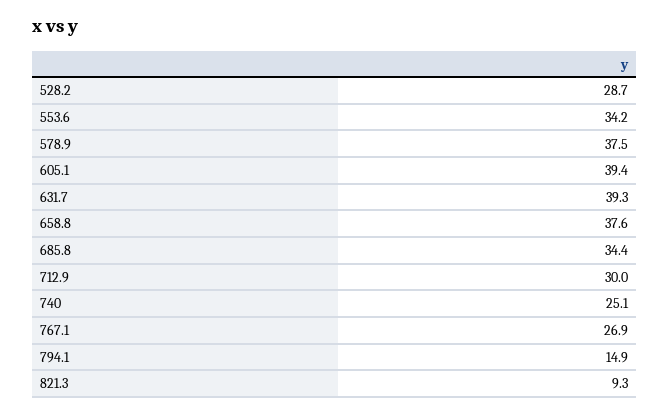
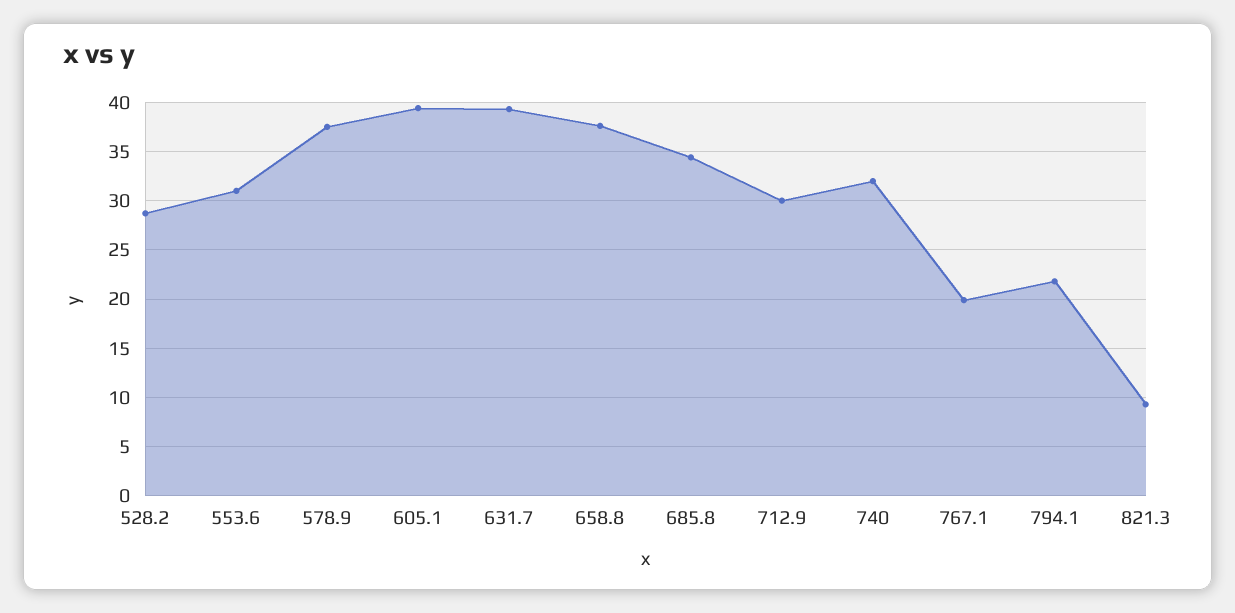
553.6: 34.2 -> 31
740: 25.1 -> 32
767.1: 26.9 -> 20
794.1: 14.9 -> 22

